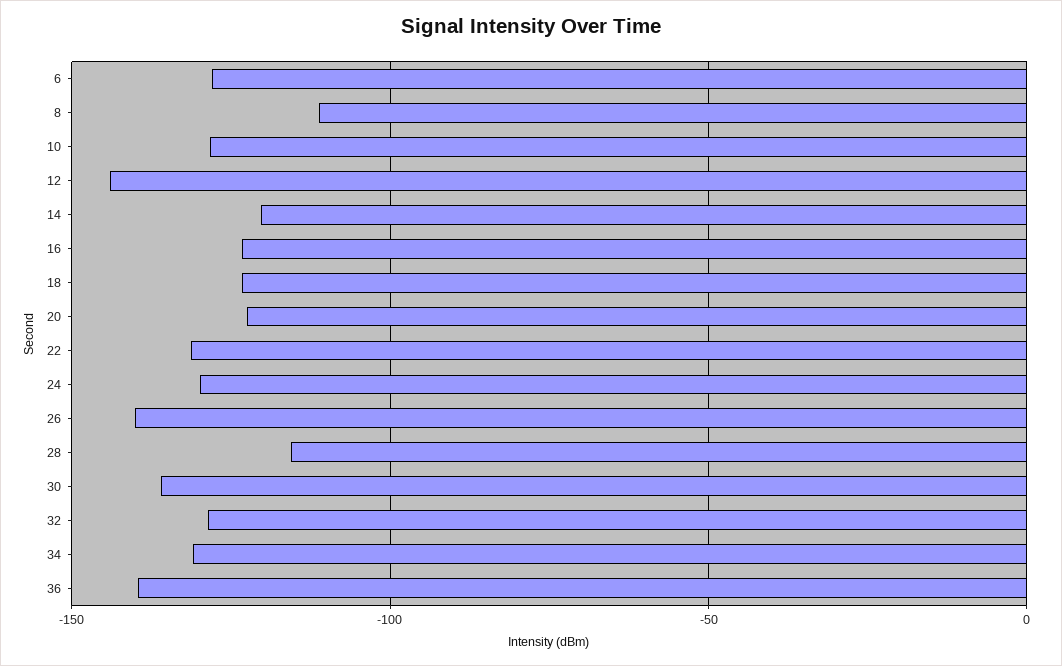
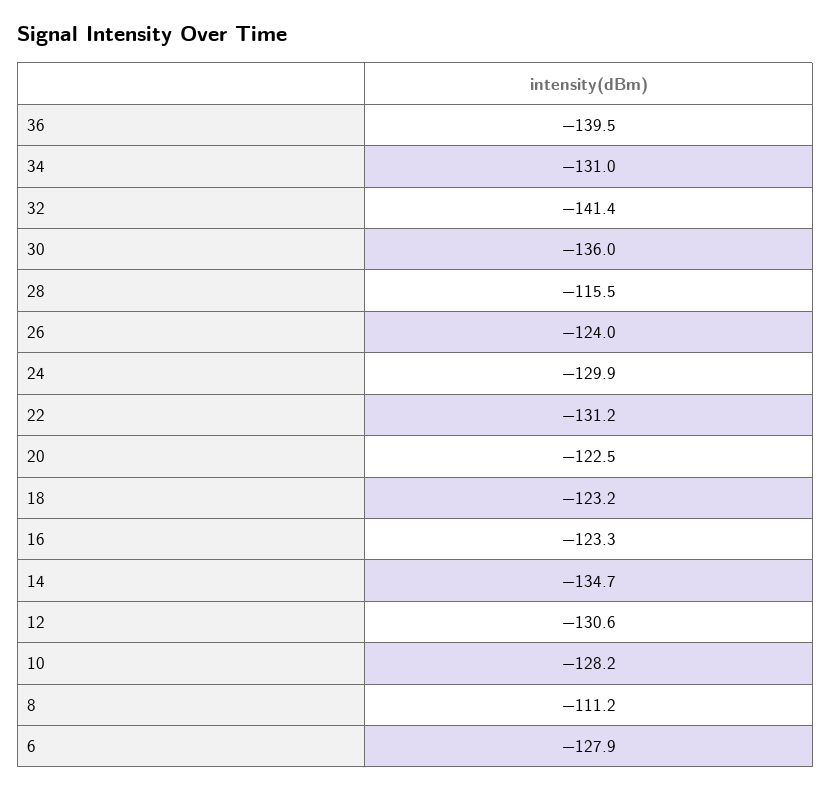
12: -145 -> -130.6
14: -120 -> -134.7
26: -140 -> -124
32: -130 -> -141.4

